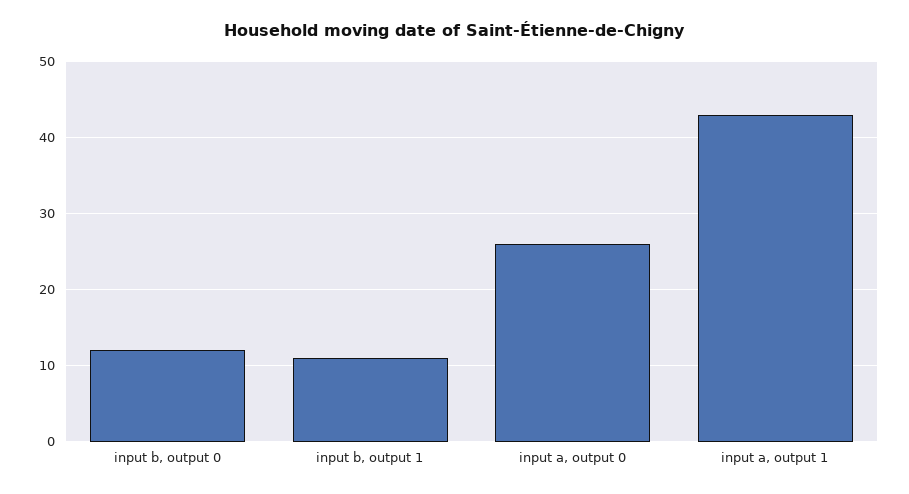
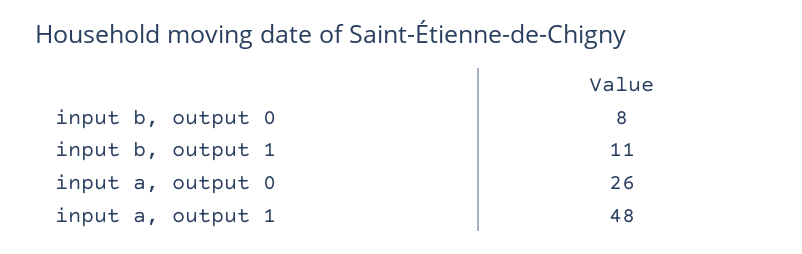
input b, output 0: 12 -> 8
input a, output 1: 43 -> 48

